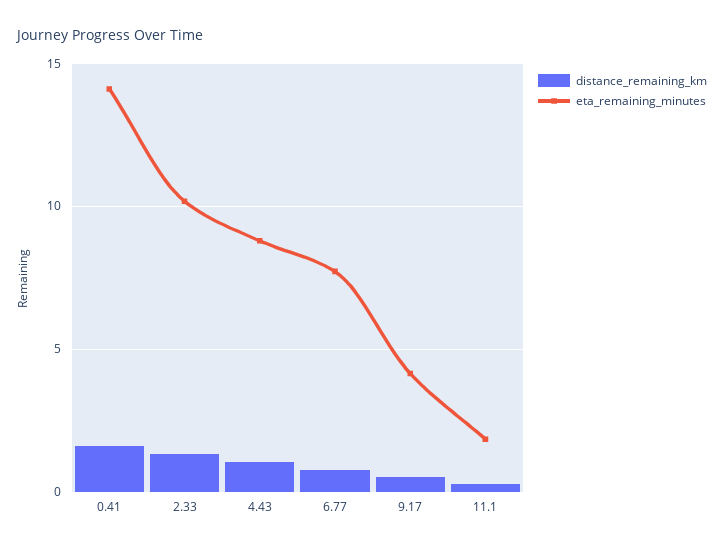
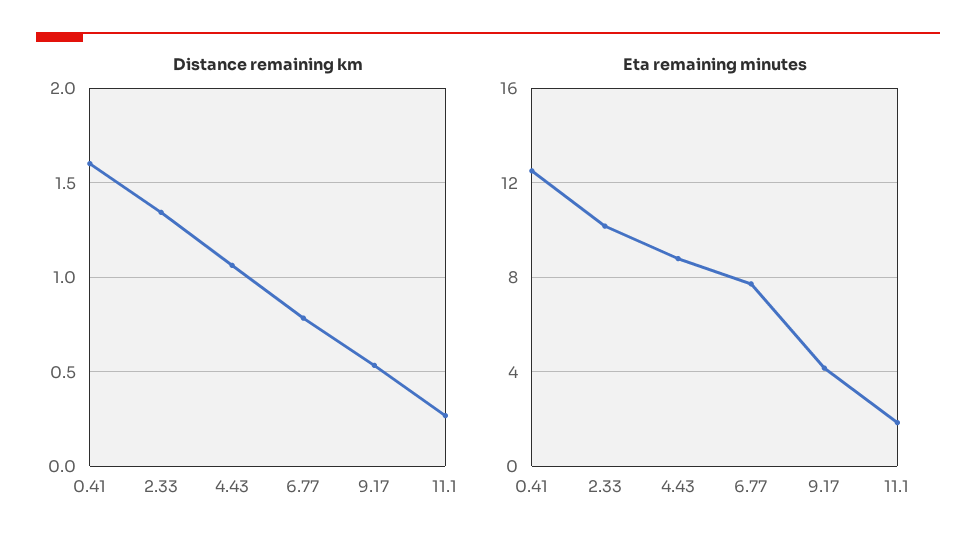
eta_remaining_minutes, 0.41: 14 -> 12.5

